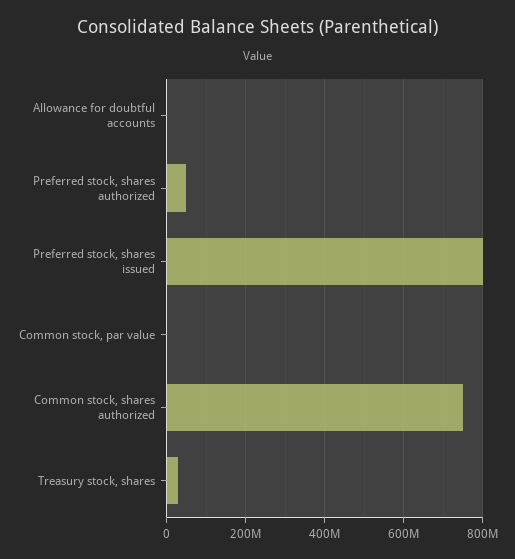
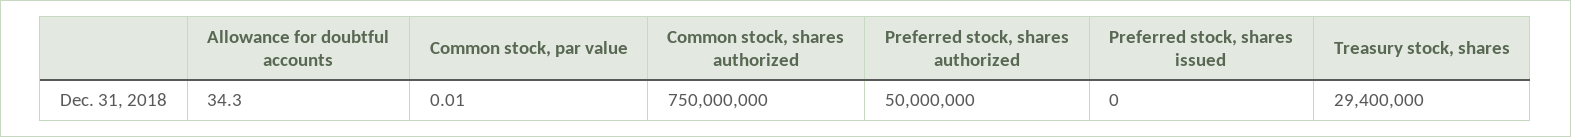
Preferred stock, shares issued: 800000000 -> 0

